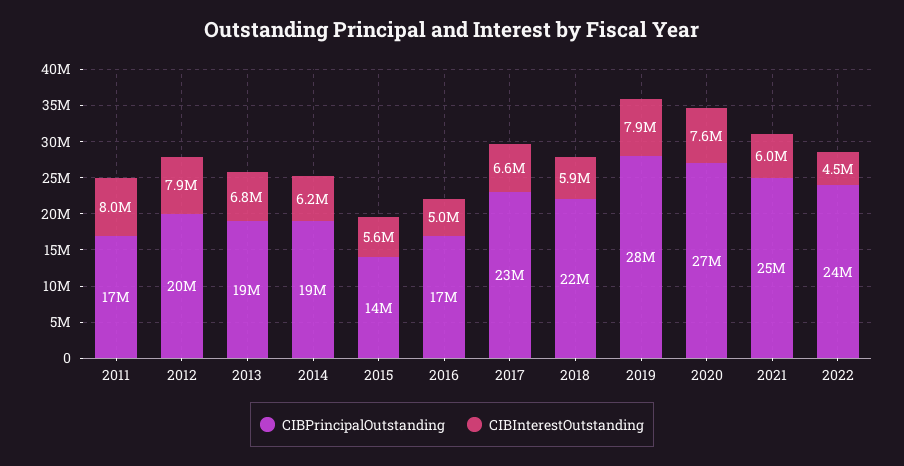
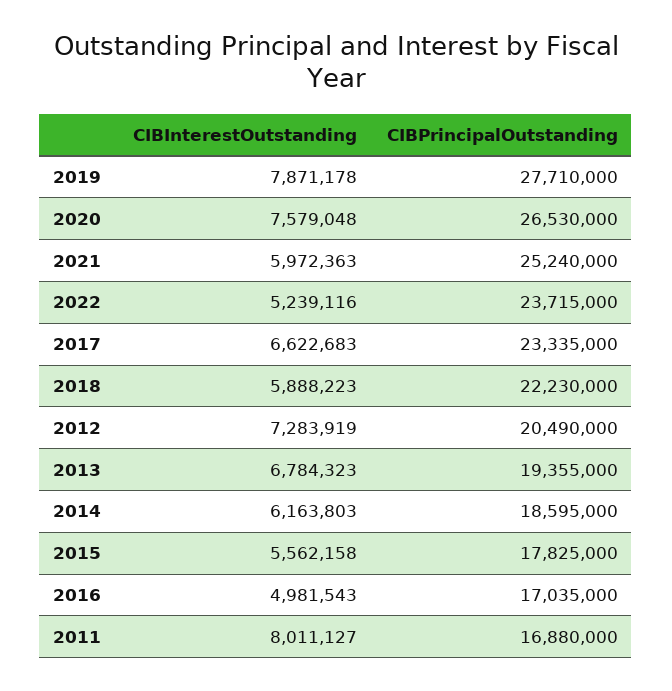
CIBInterestOutstanding, 2012: 7900000 -> 7283919
CIBPrincipalOutstanding, 2015: 14000000 -> 17825000
CIBInterestOutstanding, 2022: 4500000 -> 5239116

